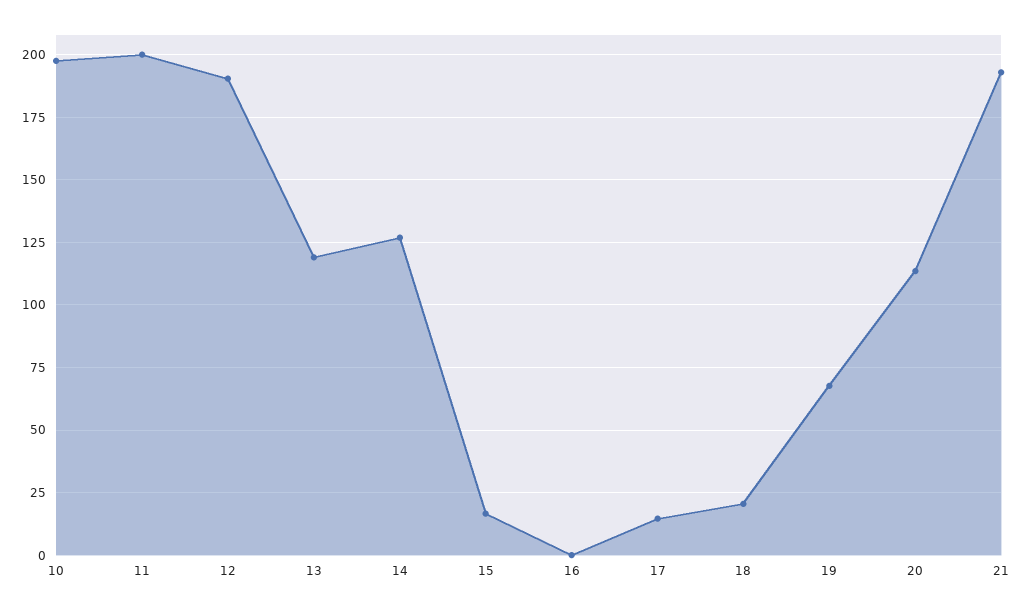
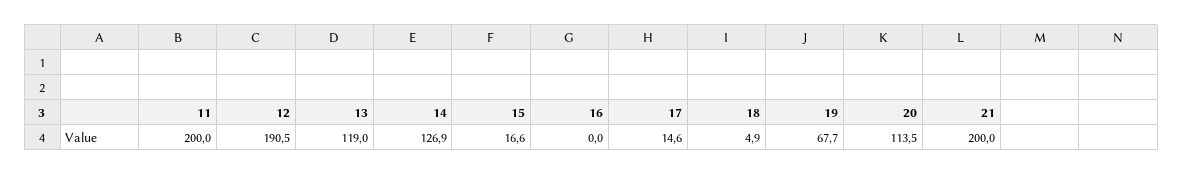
10: 197.5 -> none
18: 20 -> 4.9
21: 192.5 -> 200

